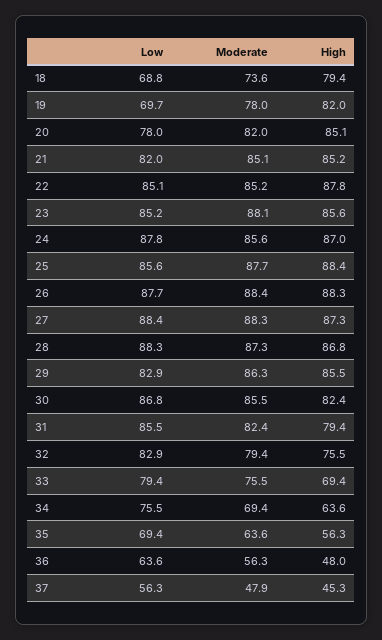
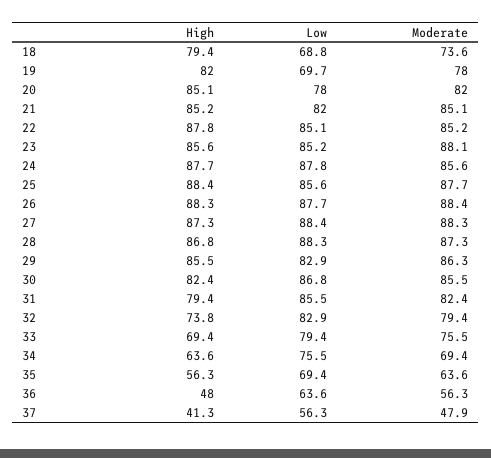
High, 24: 87 -> 87.7
High, 32: 75.5 -> 73.8
High, 37: 45.3 -> 41.3

